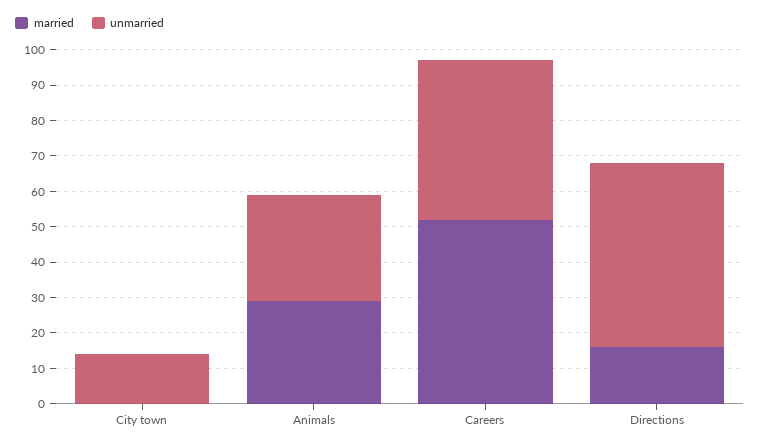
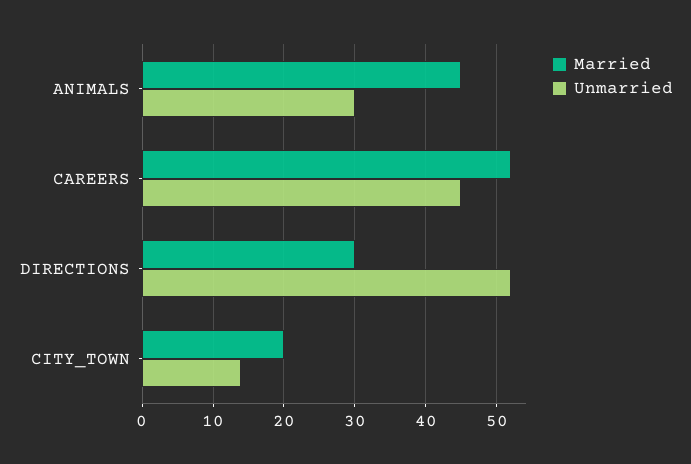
married, City town: 0 -> 20
married, Animals: 30 -> 45
married, Directions: 15 -> 30

